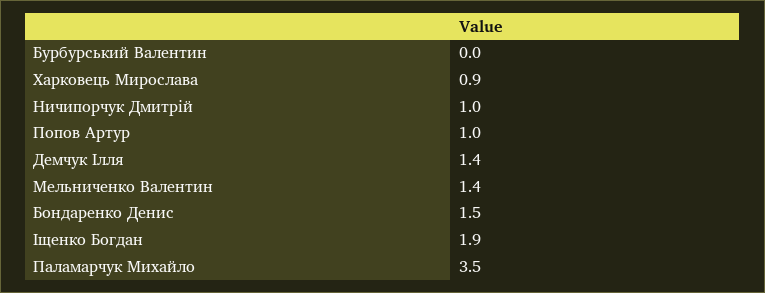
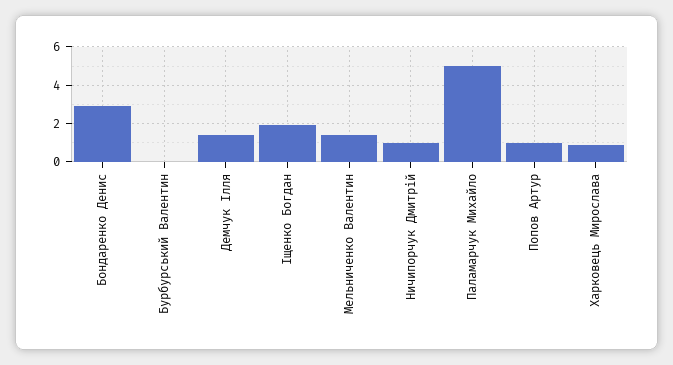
Бондаренко Денис: 1.5 -> 3
Паламарчук Михайло: 3.5 -> 5

